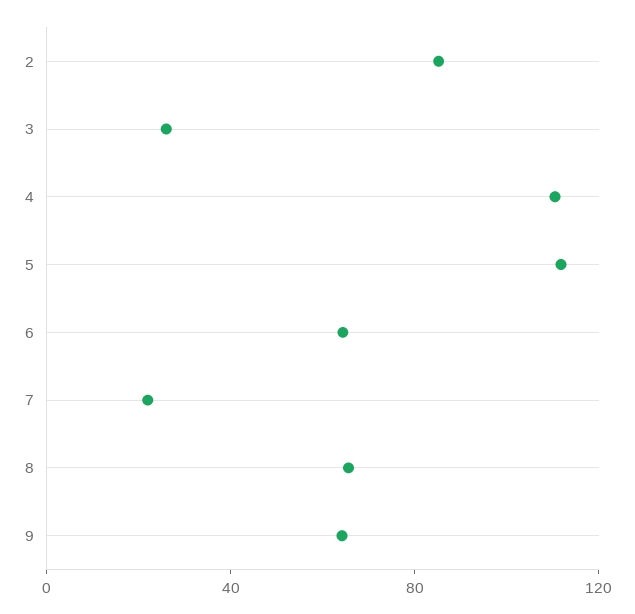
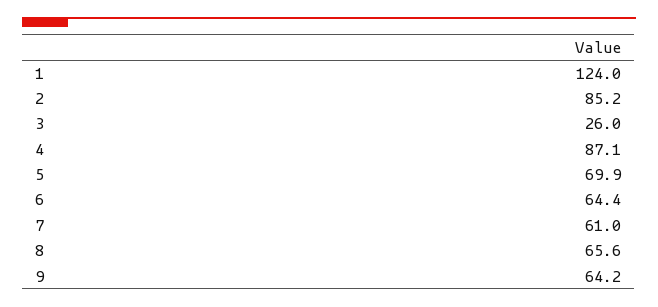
4: 110 -> 87.1
5: 110 -> 69.9
7: 20 -> 61
1: none -> 124

